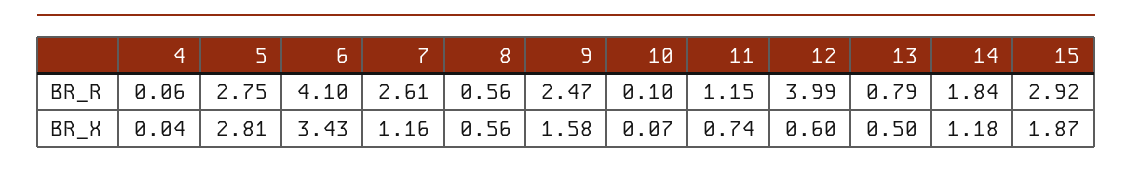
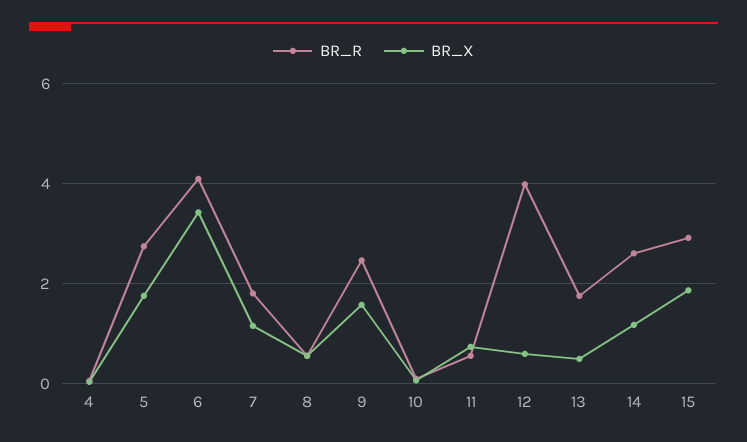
BR_R, 7: 2.61 -> 1.8
BR_R, 11: 1.15 -> 0.6
BR_R, 13: 0.79 -> 1.8
BR_R, 14: 1.84 -> 2.6
BR_X, 5: 2.81 -> 1.8

